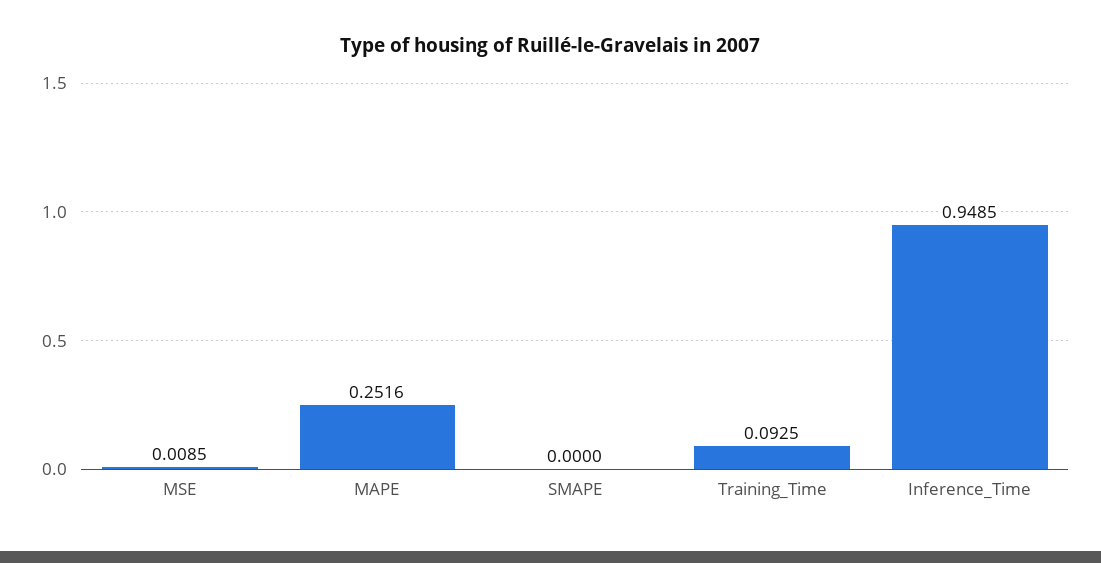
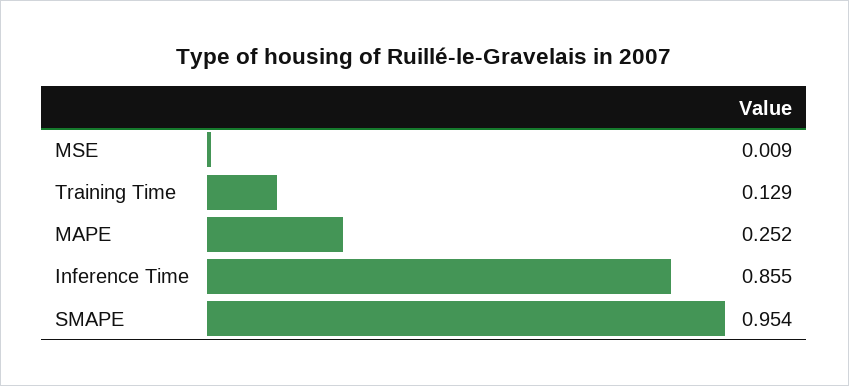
SMAPE: 0 -> 0.954
Training_Time: 0.0925 -> 0.129
Inference_Time: 0.9485 -> 0.855

